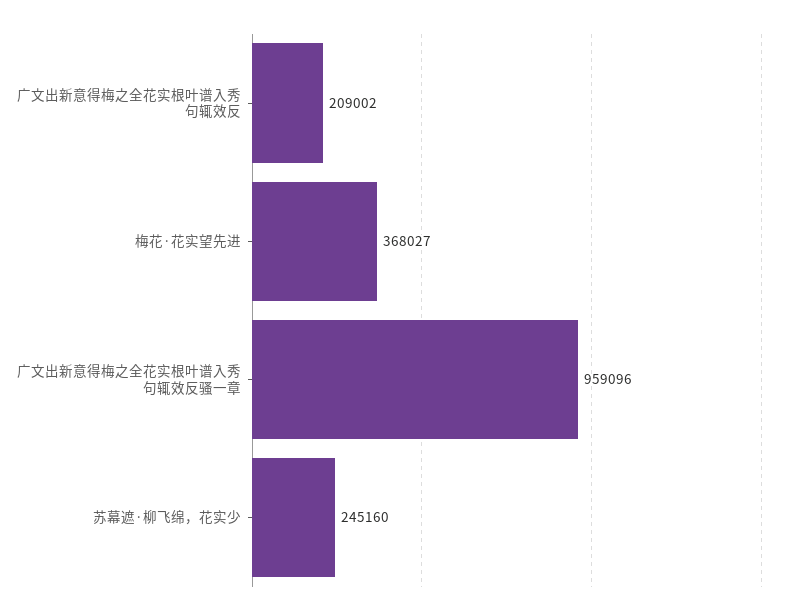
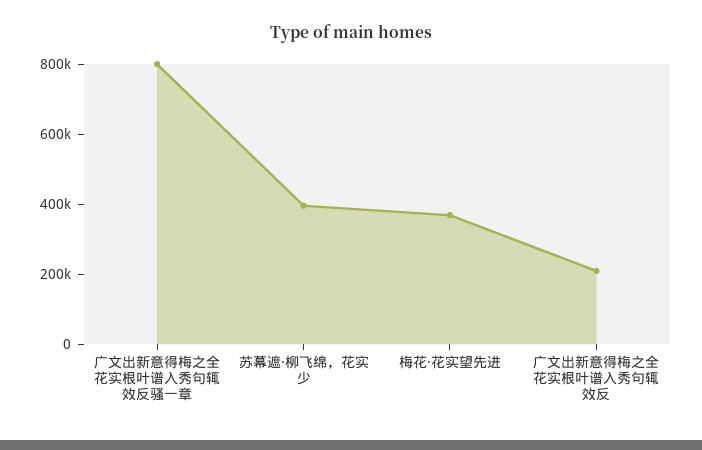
广文出新意得梅之全花实根叶谱入秀句辄效反骚一章: 959096 -> 800000
苏幕遮·柳飞绵，花实少: 245160 -> 400000

